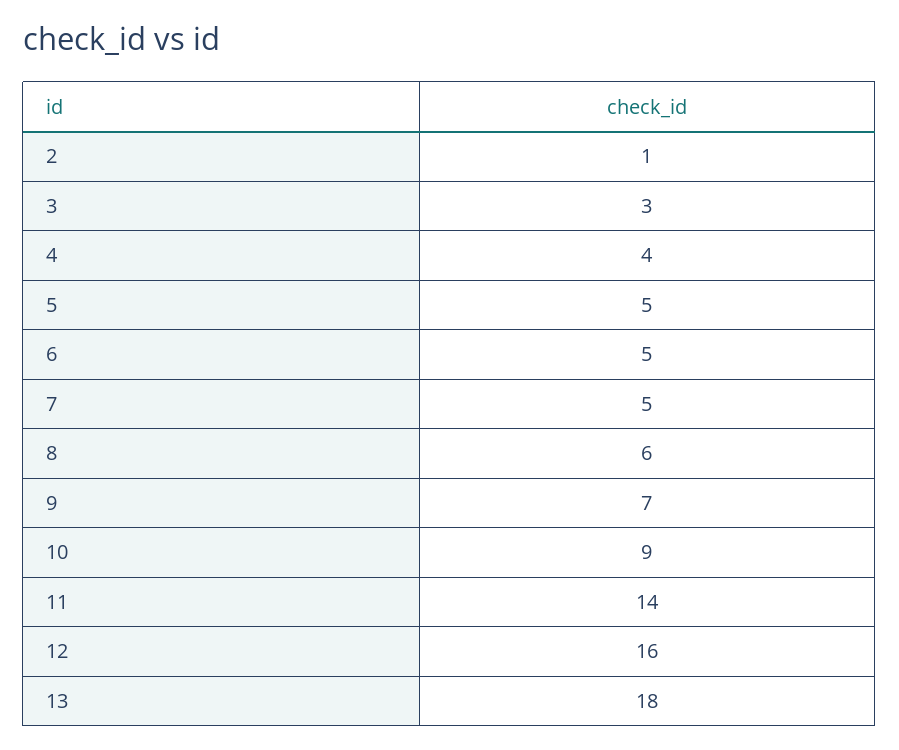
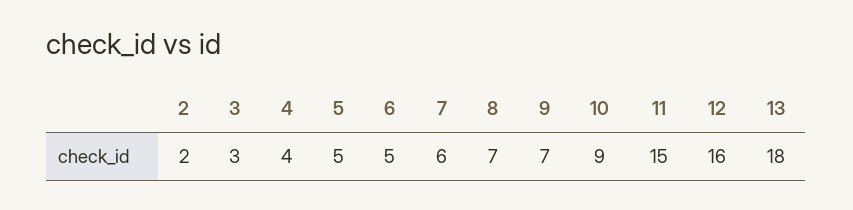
2: 1 -> 2
7: 5 -> 6
8: 6 -> 7
11: 14 -> 15

